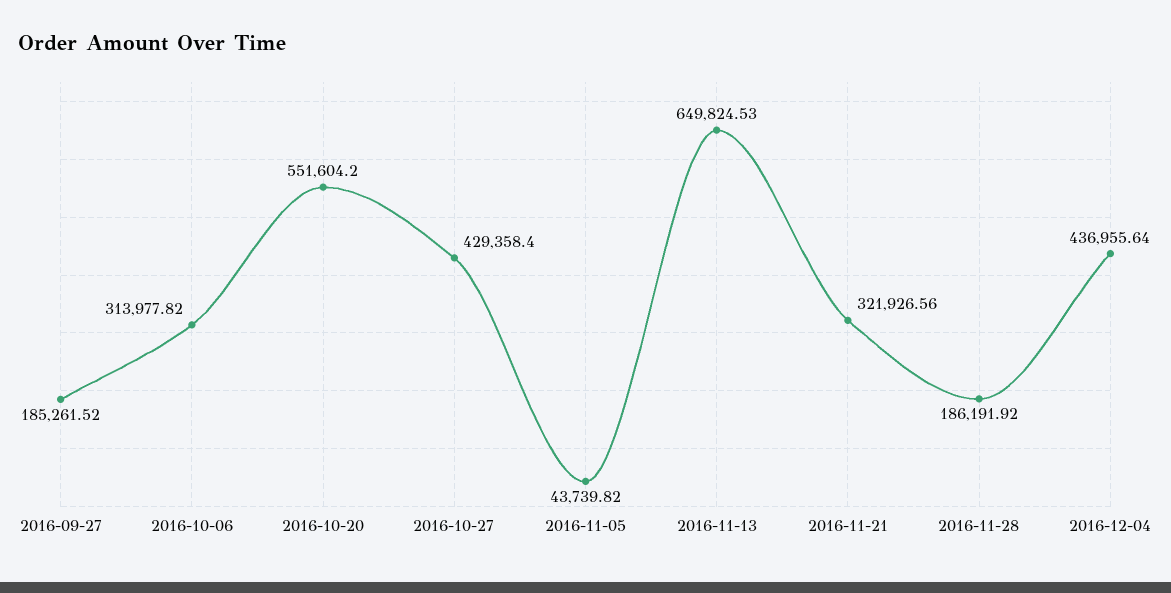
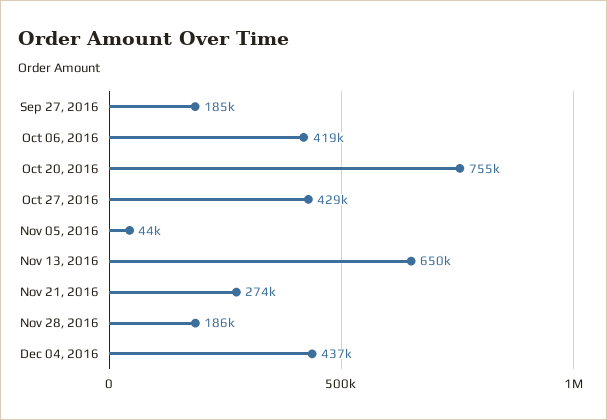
2016-10-06: 313977.82 -> 419000
2016-10-20: 551604.2 -> 755000
2016-11-21: 321926.56 -> 274000

